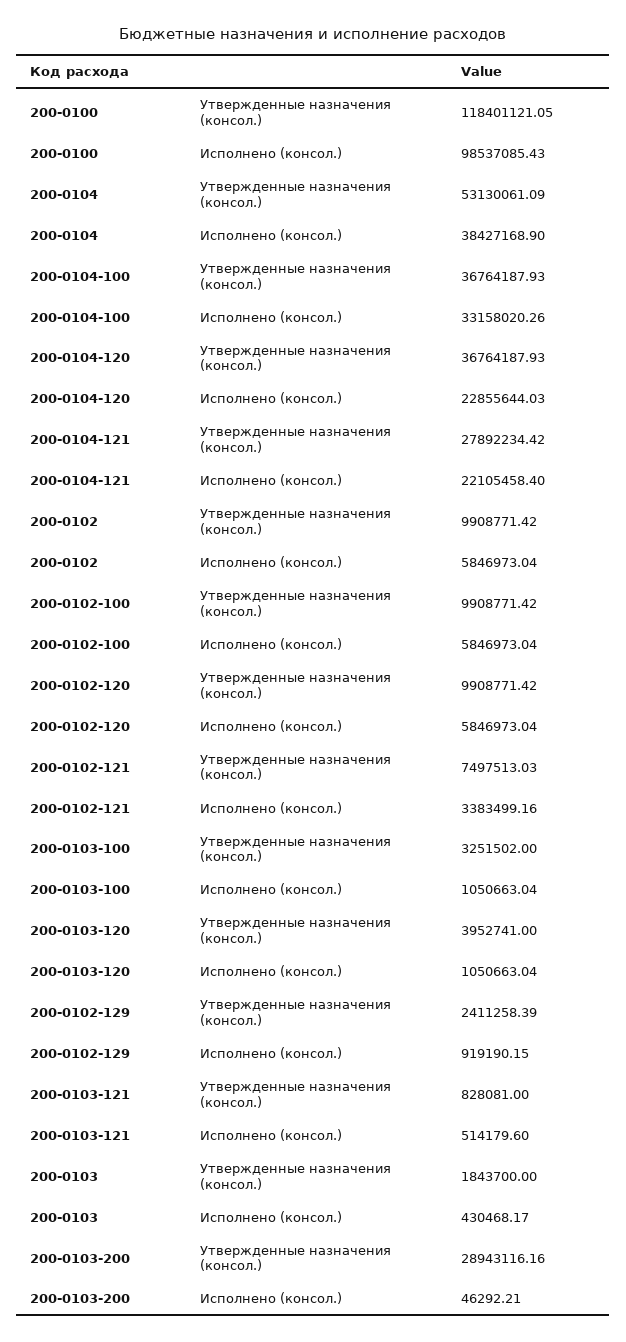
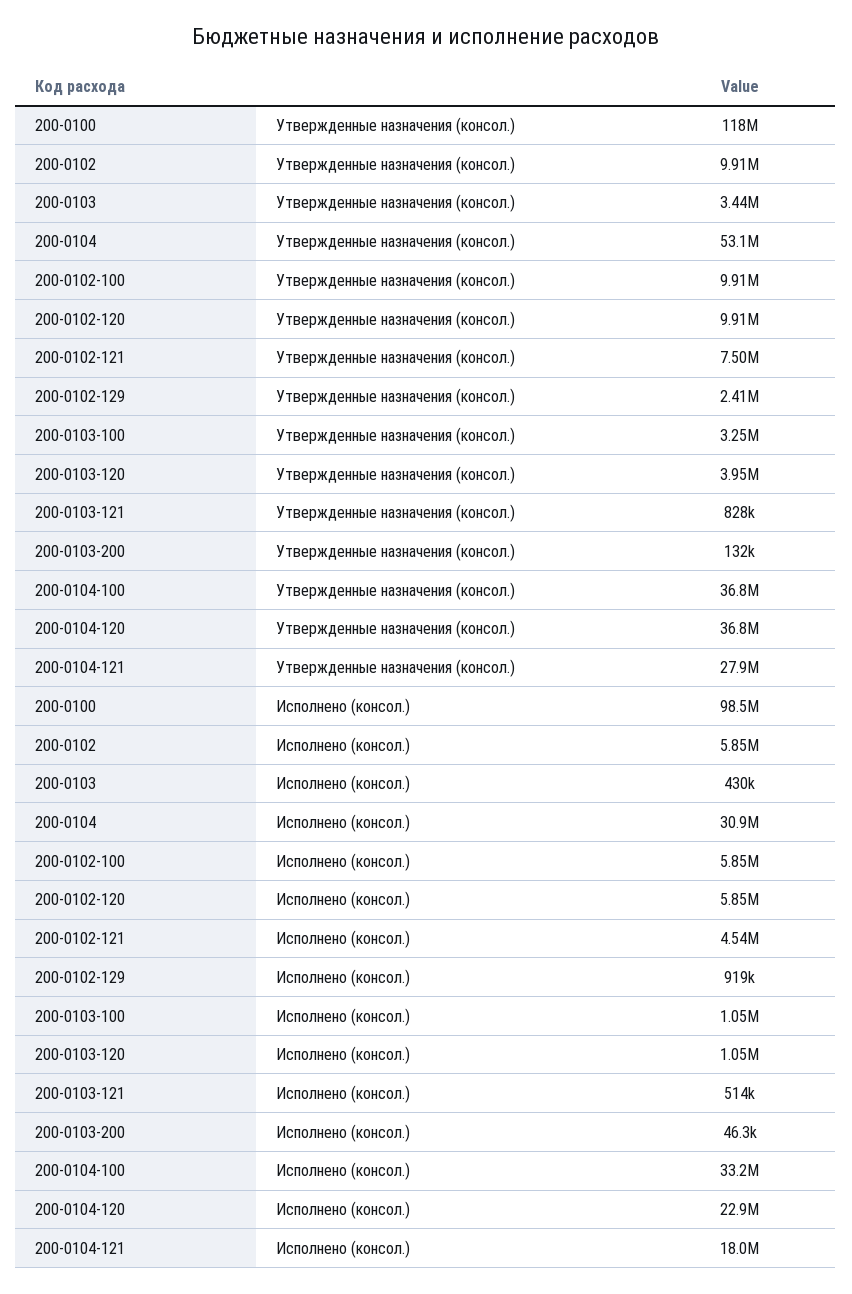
200-0104, Исполнено (консол.): 38427168.9 -> 30900000
200-0104-121, Исполнено (консол.): 22105458.4 -> 18000000
200-0102-121, Исполнено (консол.): 3383499.16 -> 4540000
200-0103, Утвержденные назначения (консол.): 1843700 -> 3440000
200-0103-200, Утвержденные назначения (консол.): 28943116.16 -> 132000

